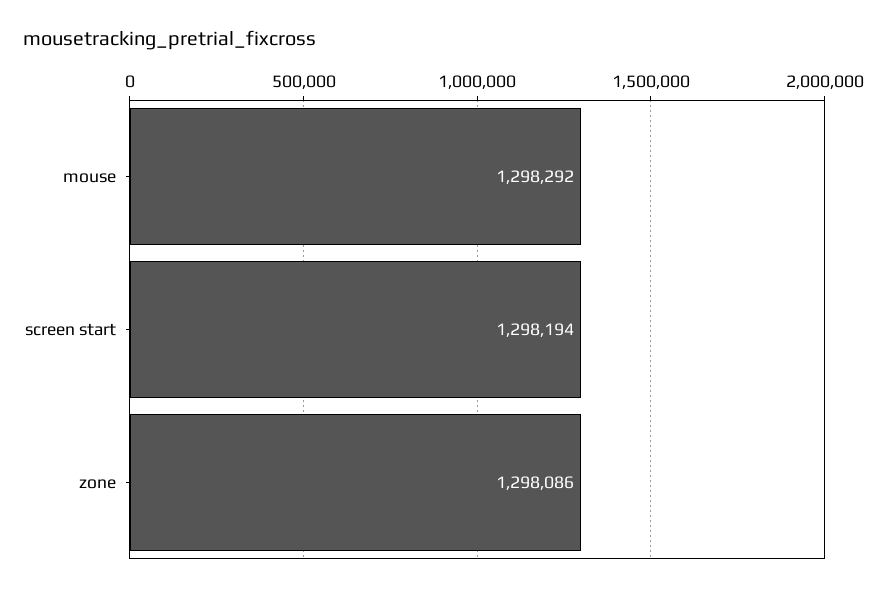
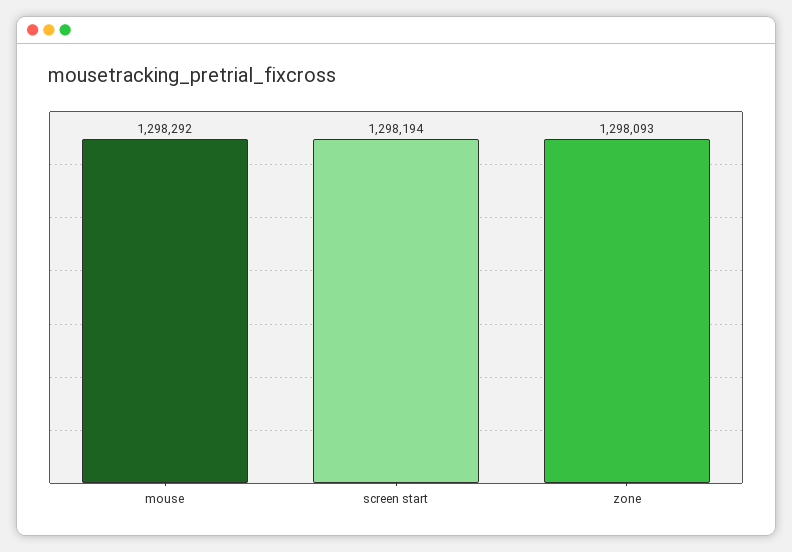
zone: 1298086 -> 1298093

